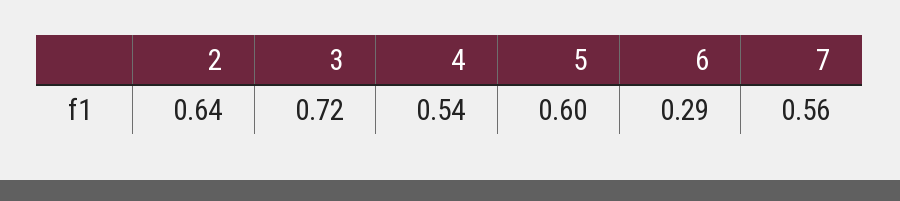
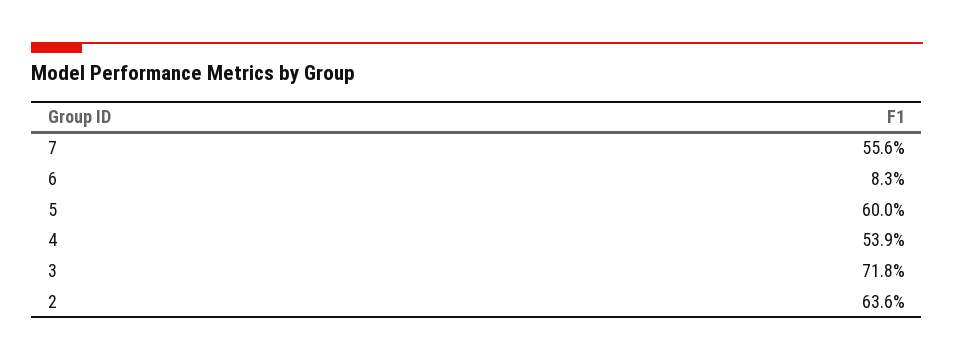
6: 0.29 -> 0.083

